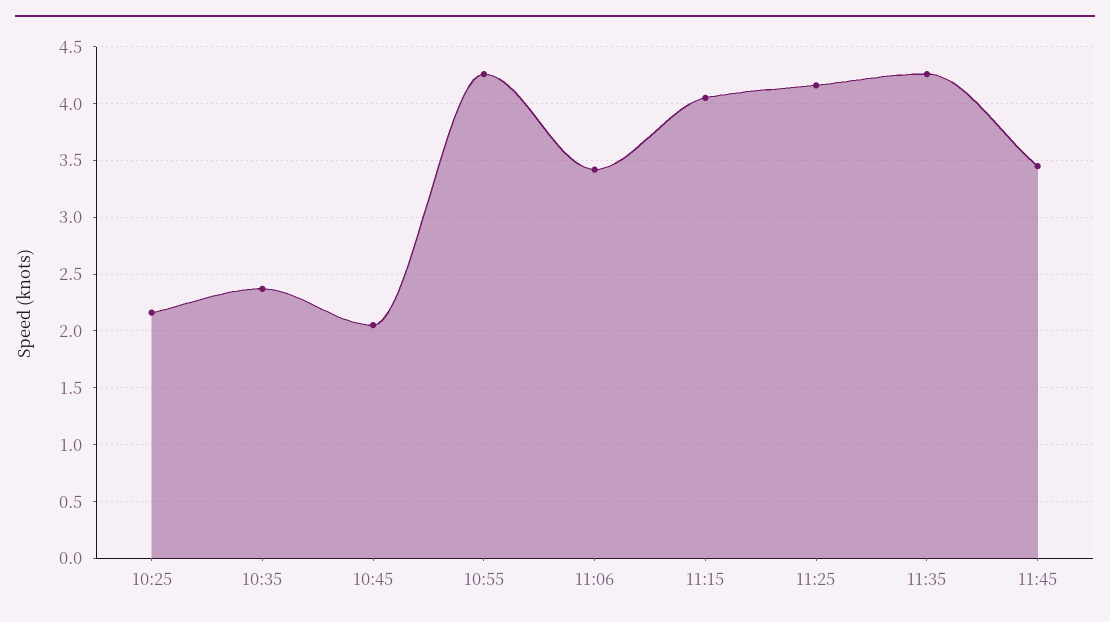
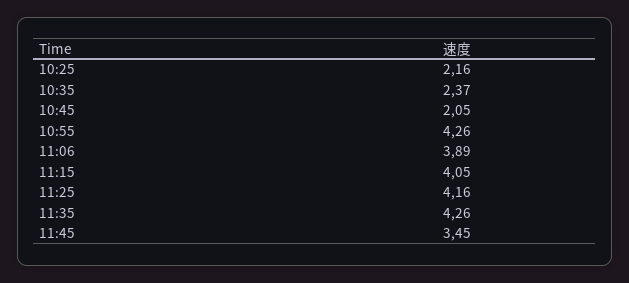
11:06: 3.4 -> 3.89

